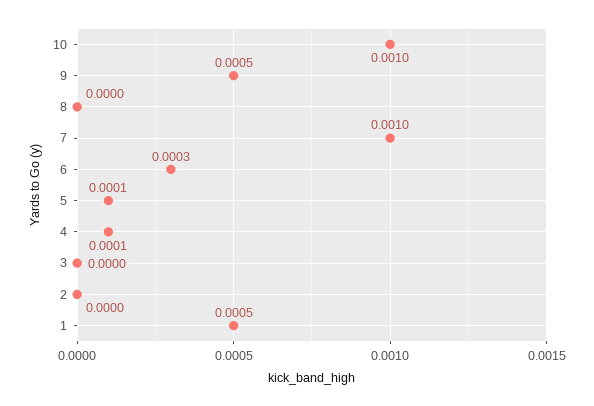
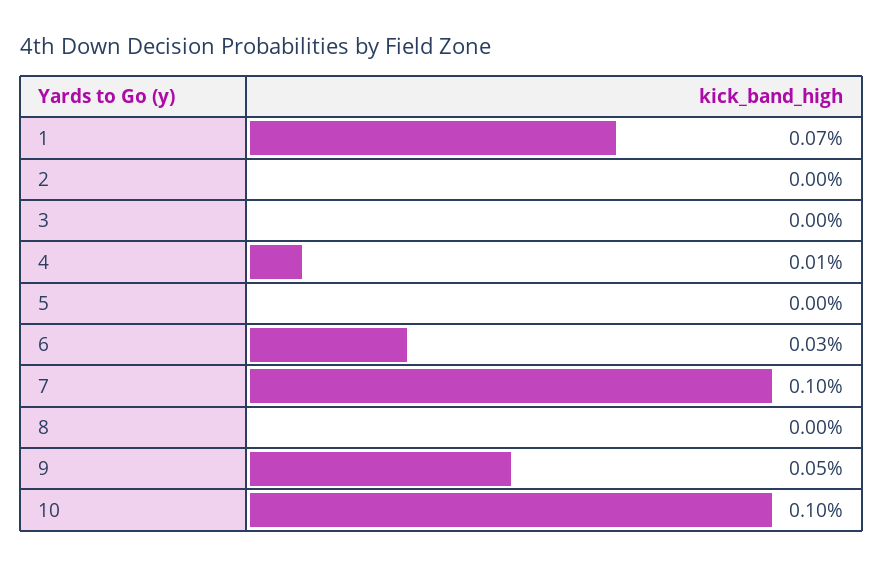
5: 0.0001 -> 0
1: 0.0005 -> 0.0007

